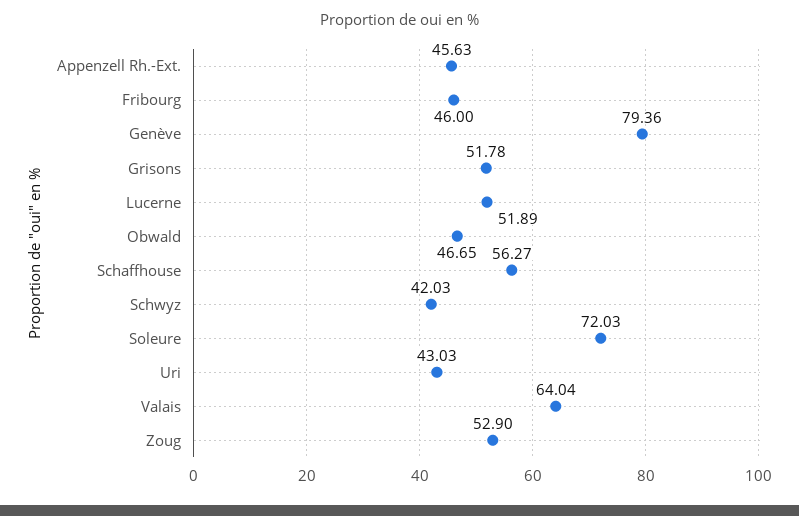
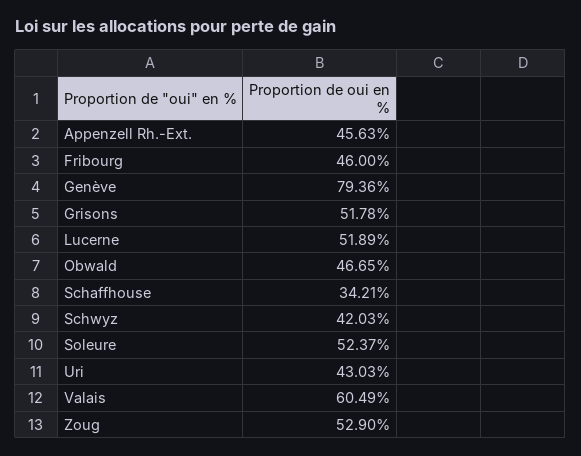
Schaffhouse: 56.27 -> 34.21
Soleure: 72.03 -> 52.37
Valais: 64.04 -> 60.49

